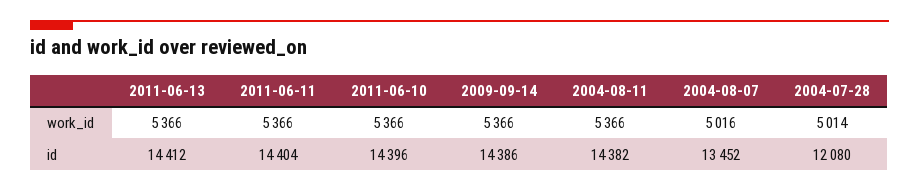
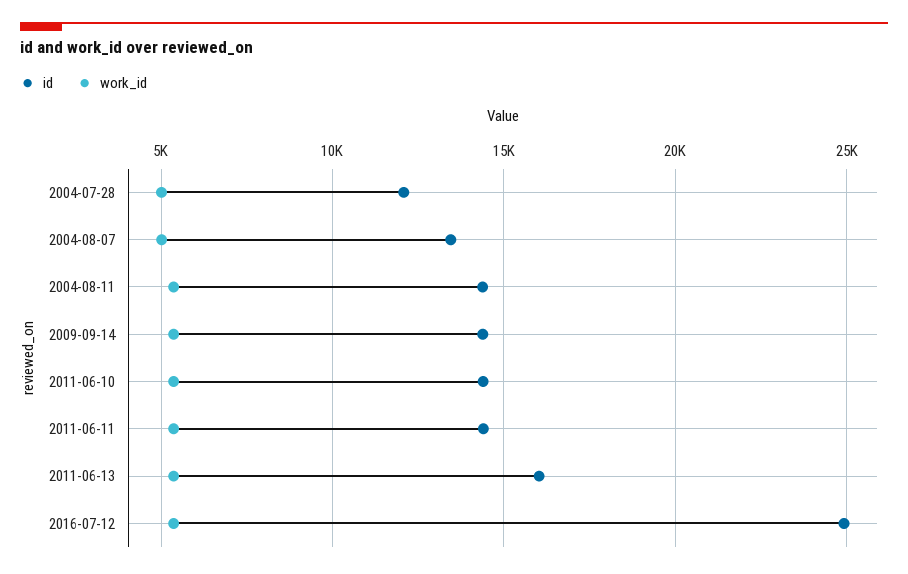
id, 2011-06-13: 14412 -> 16000
id, 2016-07-12: none -> 25000
work_id, 2016-07-12: none -> 5500

